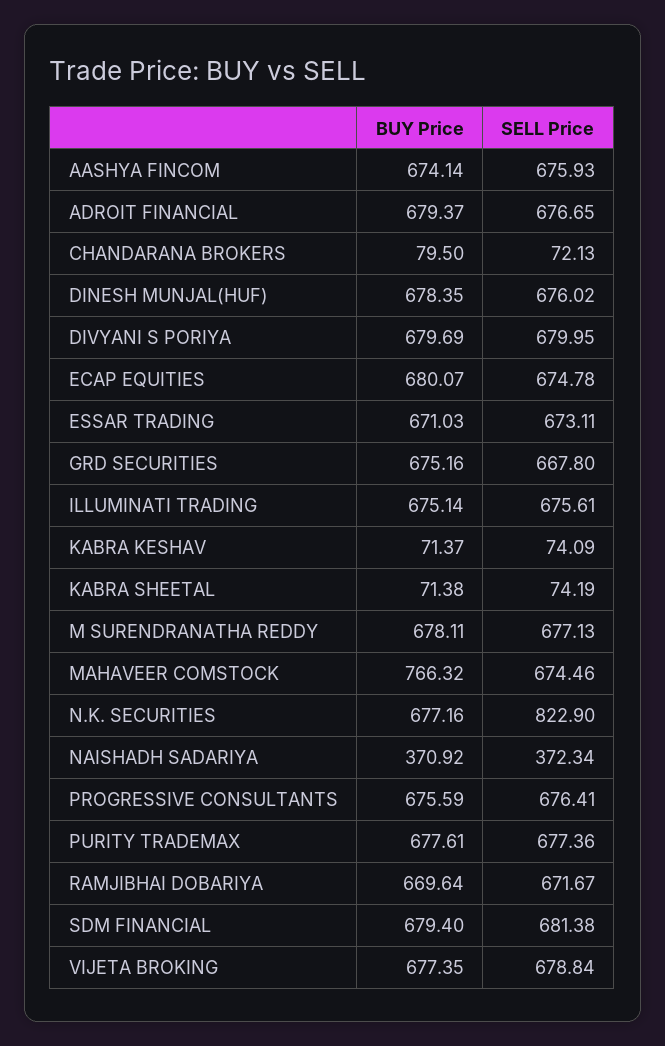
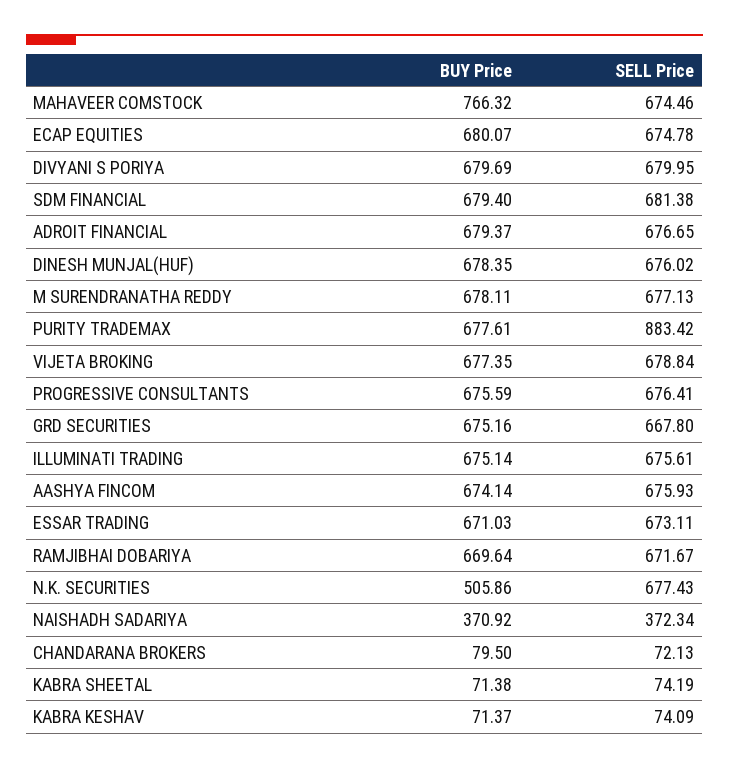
BUY Price, N.K. SECURITIES: 677.16 -> 505.86
SELL Price, N.K. SECURITIES: 822.9 -> 677.43
SELL Price, PURITY TRADEMAX: 677.36 -> 883.42

